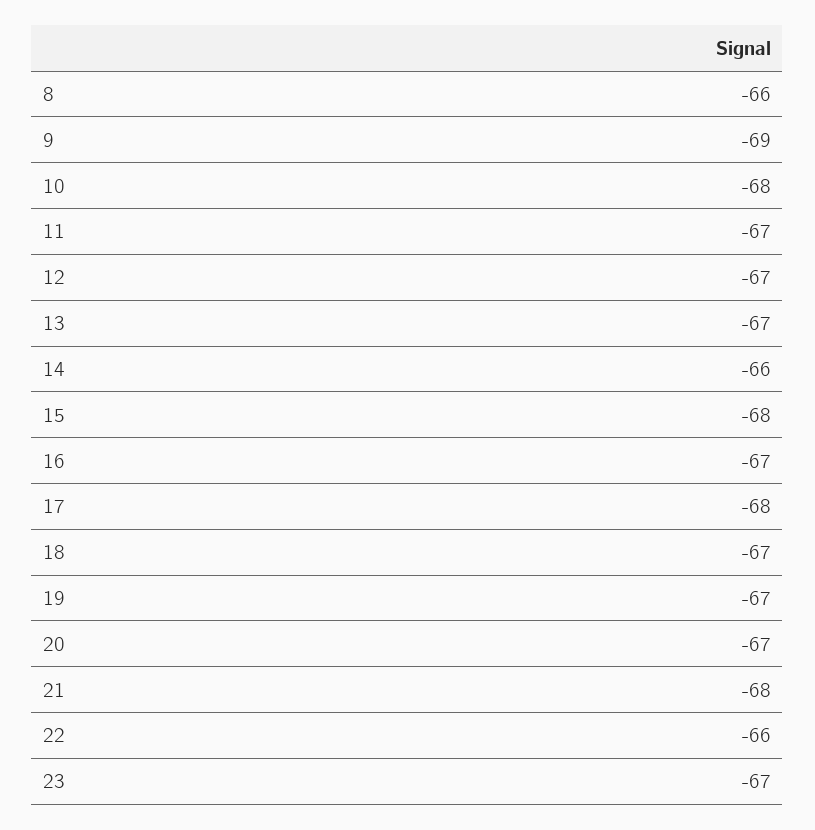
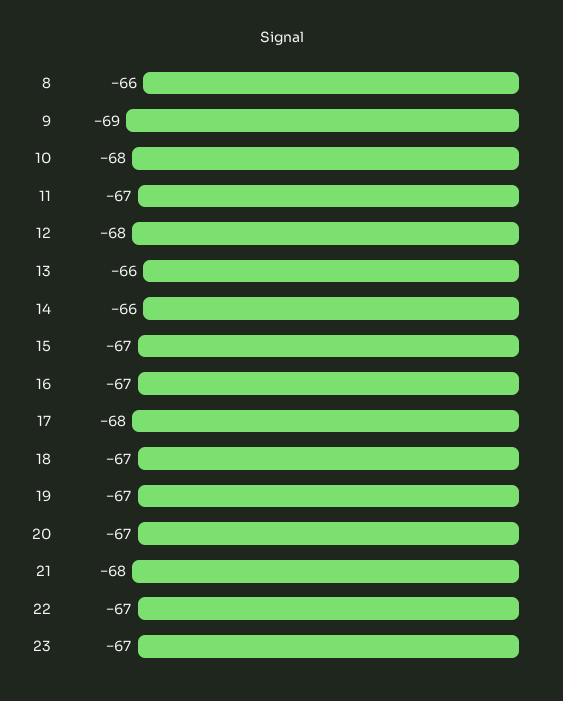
12: -67 -> -68
13: -67 -> -66
15: -68 -> -67
22: -66 -> -67

